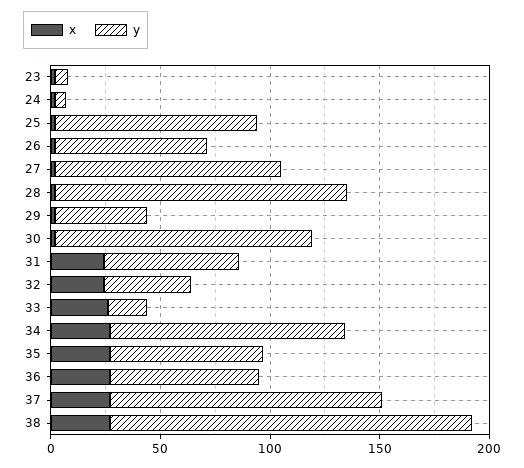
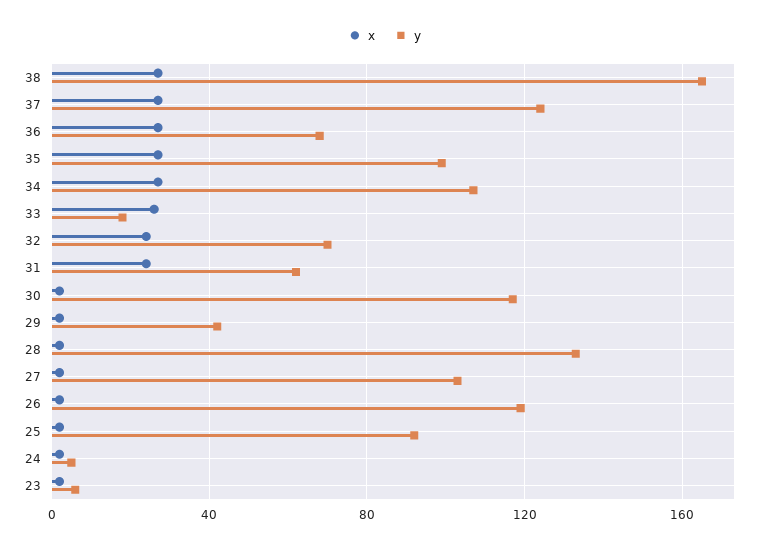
y, 26: 70 -> 120
y, 32: 40 -> 70
y, 35: 70 -> 100

